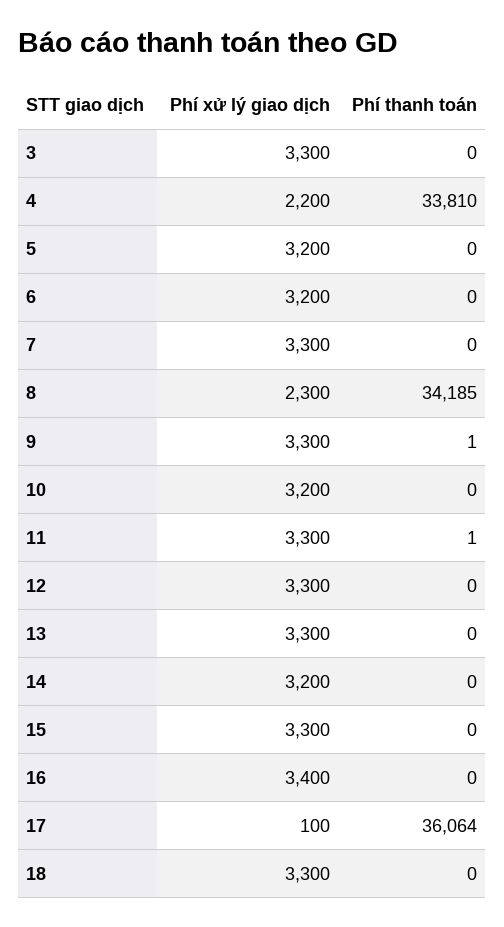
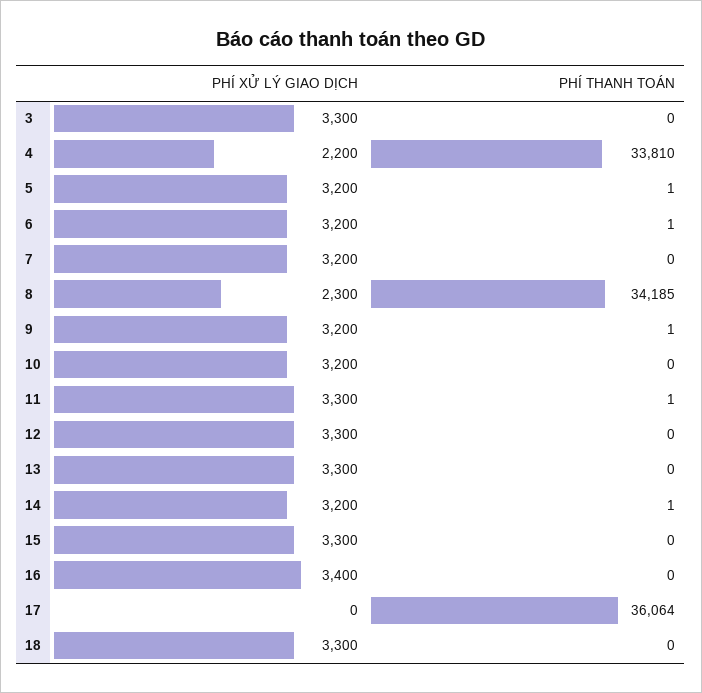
Phí thanh toán, 5: 0 -> 1
Phí thanh toán, 6: 0 -> 1
Phí xử lý giao dịch, 7: 3300 -> 3200
Phí xử lý giao dịch, 9: 3300 -> 3200
Phí thanh toán, 14: 0 -> 1
Phí xử lý giao dịch, 17: 100 -> 0

